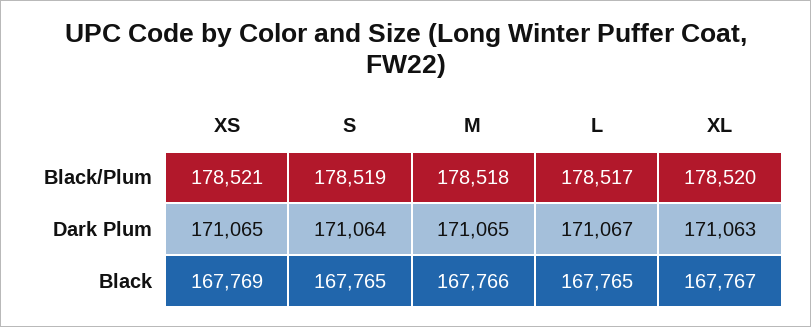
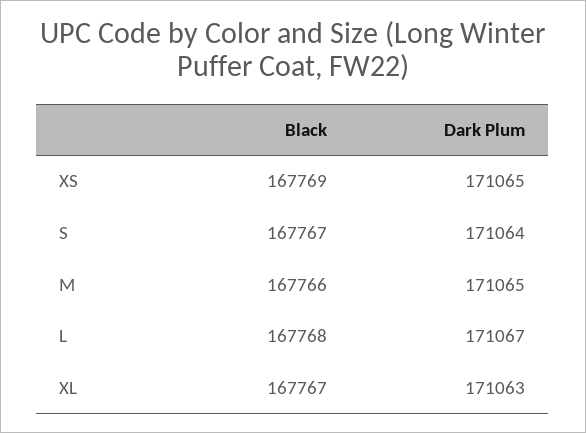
XS, Black/Plum: 178521 -> none
S, Black/Plum: 178519 -> none
M, Black/Plum: 178518 -> none
L, Black/Plum: 178517 -> none
XL, Black/Plum: 178520 -> none
S, Black: 167765 -> 167767
L, Black: 167765 -> 167768

